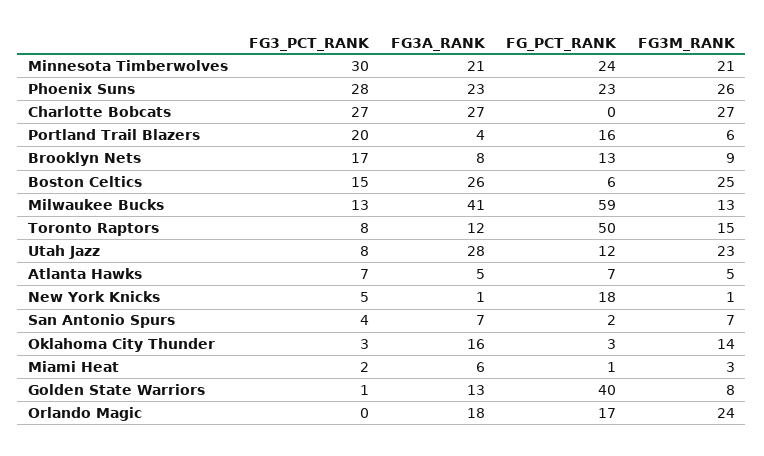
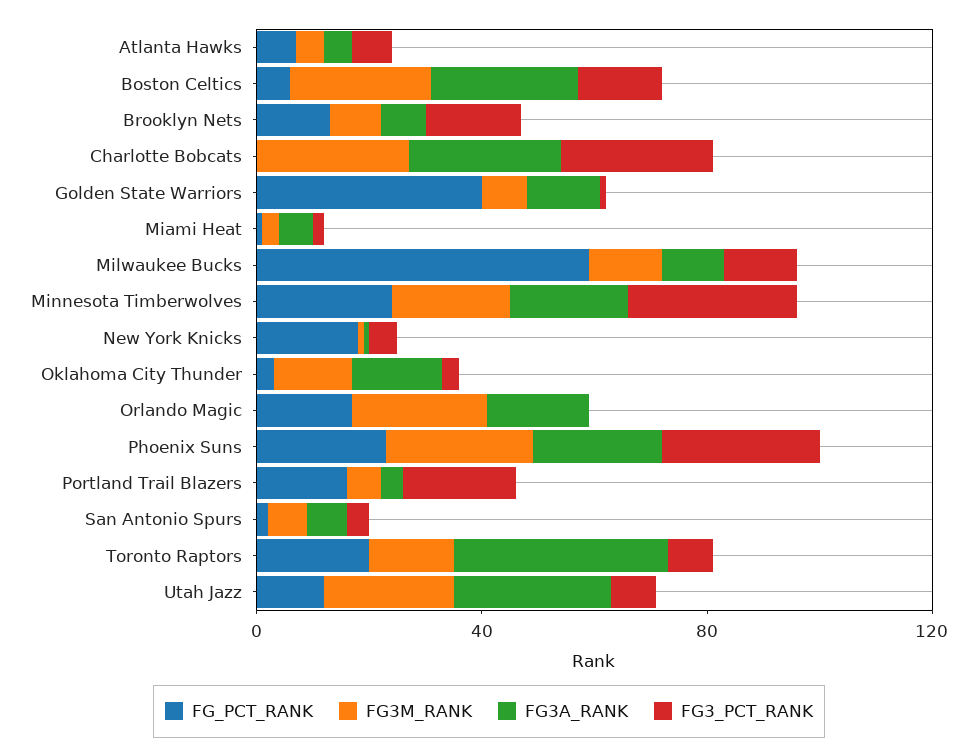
FG3A_RANK, Milwaukee Bucks: 41 -> 10
FG3A_RANK, Toronto Raptors: 12 -> 40
FG_PCT_RANK, Toronto Raptors: 50 -> 20

